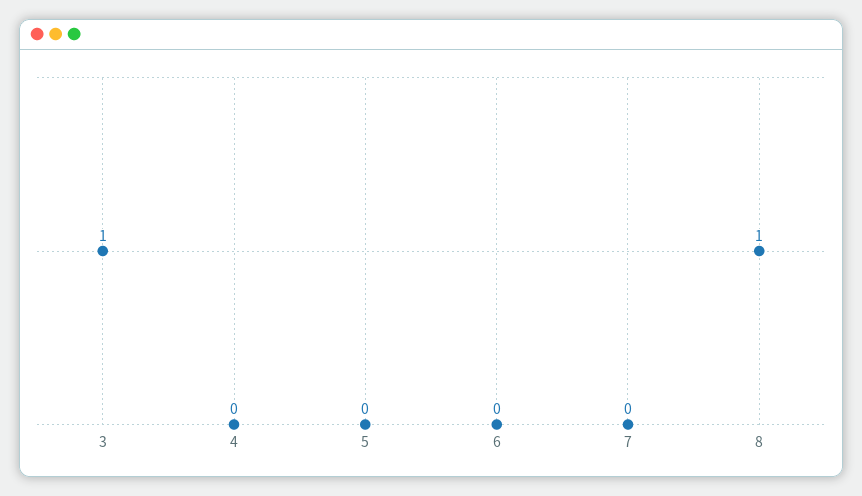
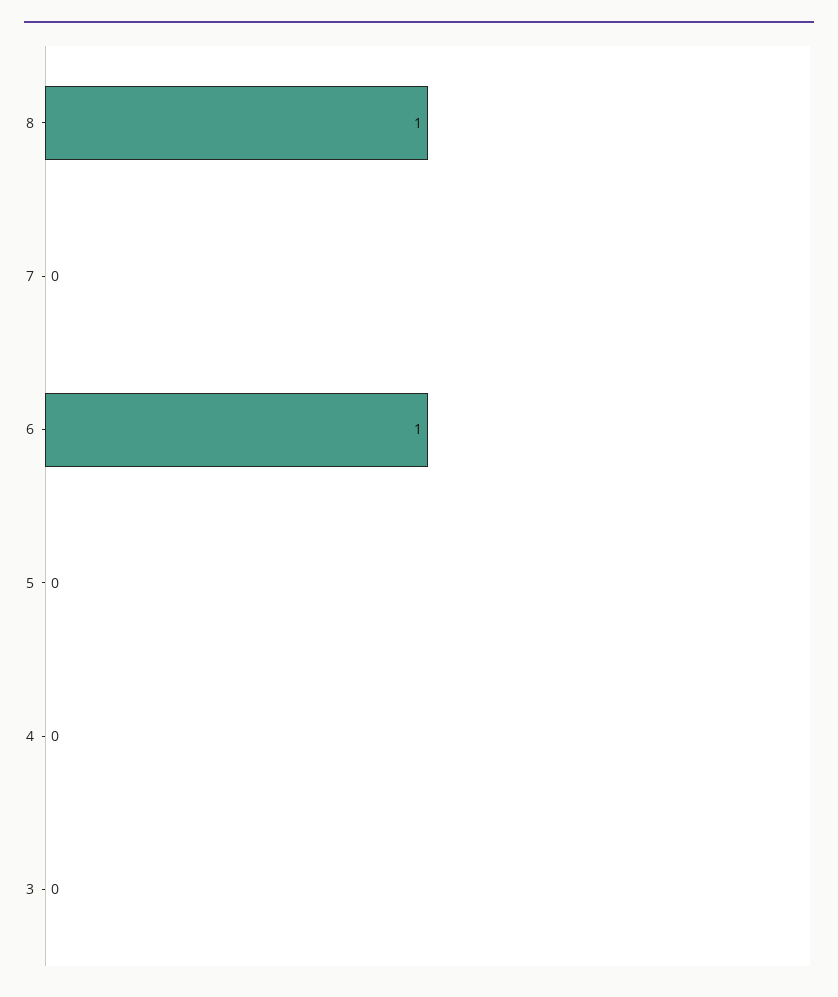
3: 1 -> 0
6: 0 -> 1

